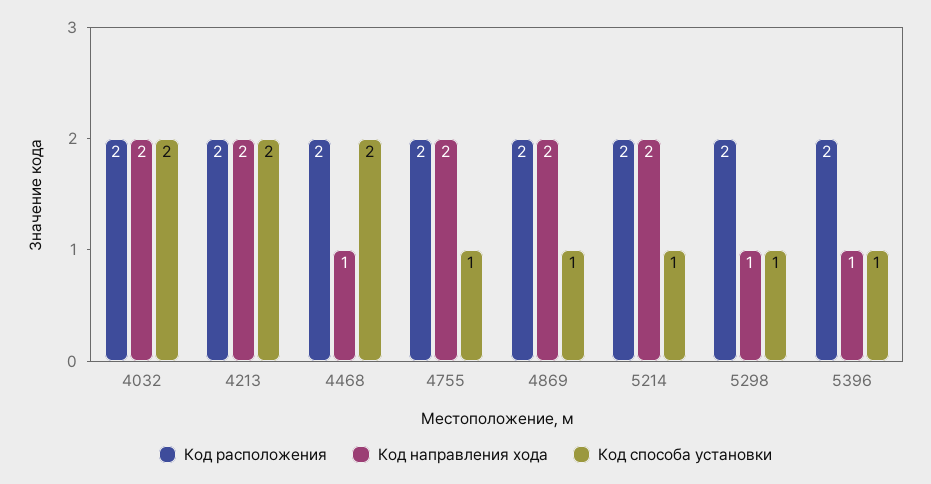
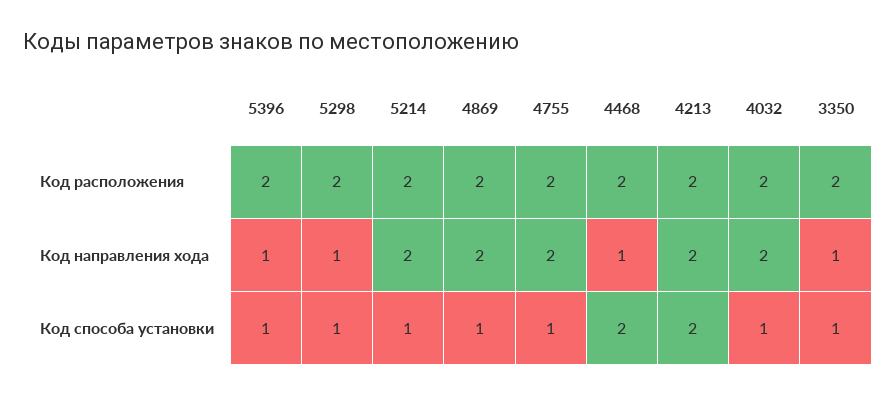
Код способа установки, 4032: 2 -> 1
Код расположения, 3350: none -> 2
Код направления хода, 3350: none -> 1
Код способа установки, 3350: none -> 1

